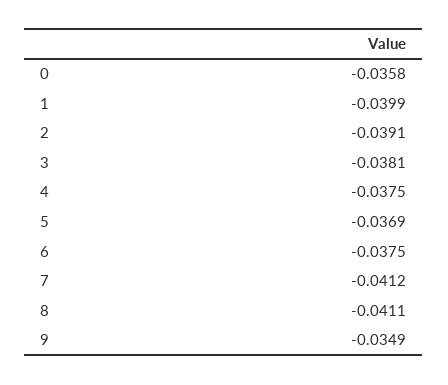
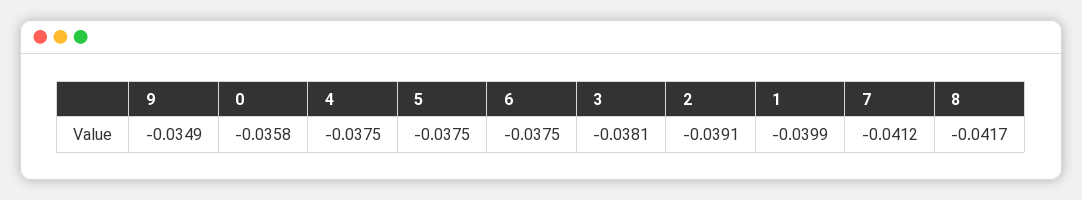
5: -0.0369 -> -0.0375
8: -0.0411 -> -0.0417

